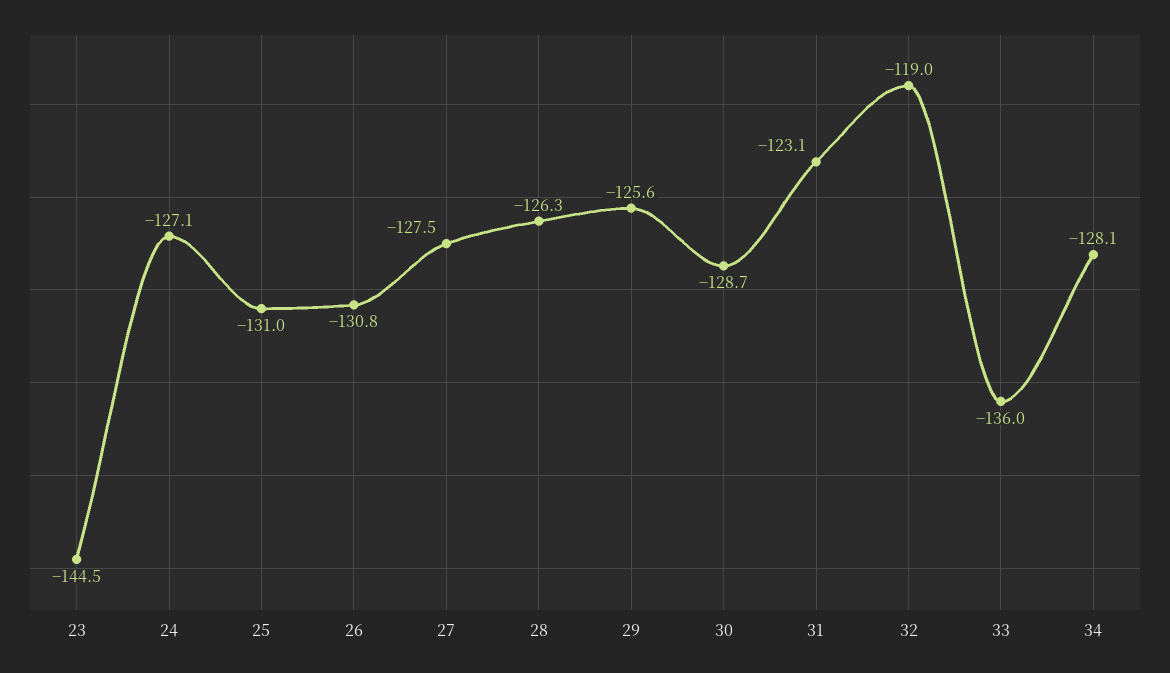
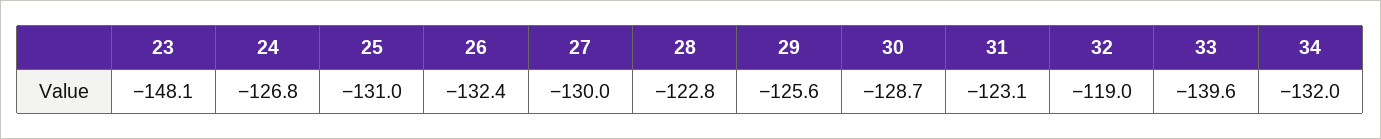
23: -144.5 -> -148.1
24: -127.1 -> -126.8
26: -130.8 -> -132.4
27: -127.5 -> -130
28: -126.3 -> -122.8
33: -136 -> -139.6
34: -128.1 -> -132

